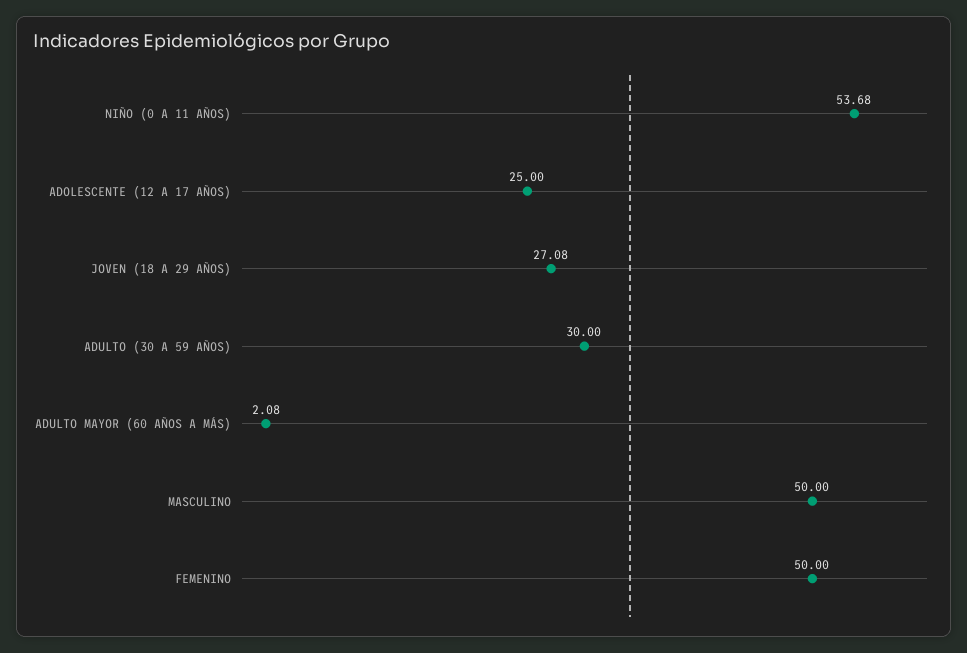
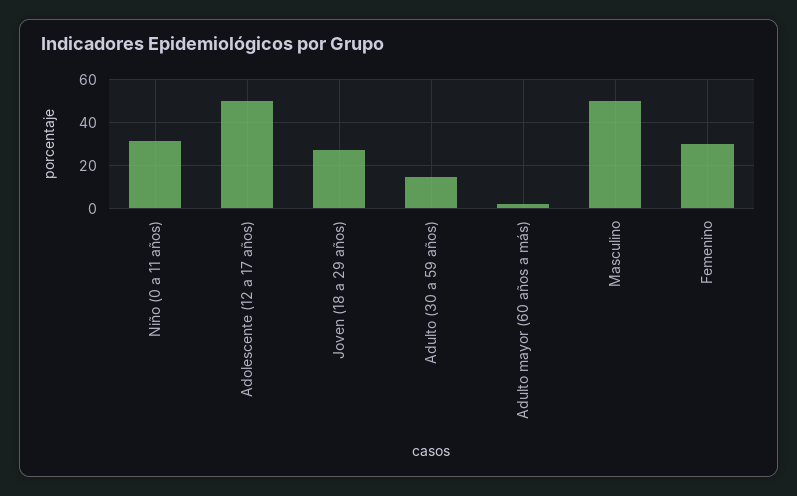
NIÑO (0 A 11 AÑOS): 53.68 -> 30
ADOLESCENTE (12 A 17 AÑOS): 25 -> 50
ADULTO (30 A 59 AÑOS): 30 -> 15
FEMENINO: 50 -> 30

